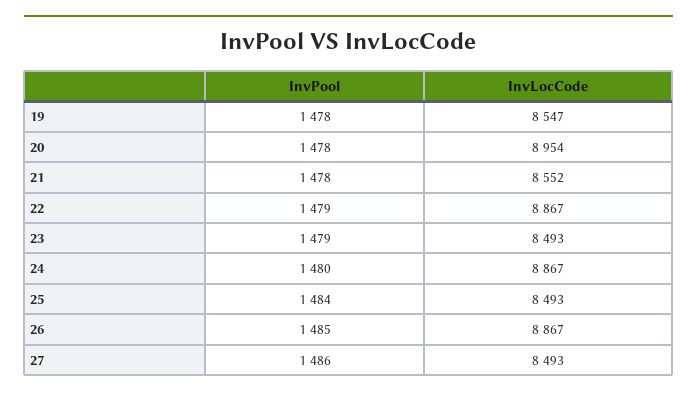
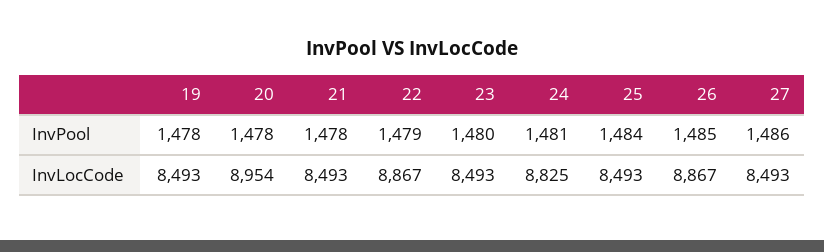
InvLocCode, 19: 8547 -> 8493
InvLocCode, 21: 8552 -> 8493
InvPool, 23: 1479 -> 1480
InvPool, 24: 1480 -> 1481
InvLocCode, 24: 8867 -> 8825

